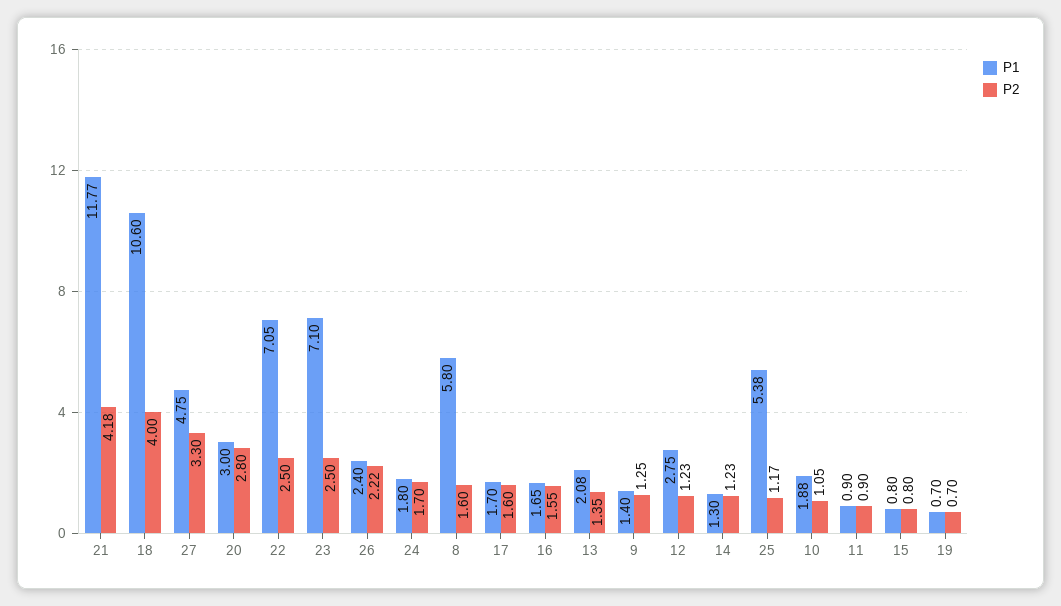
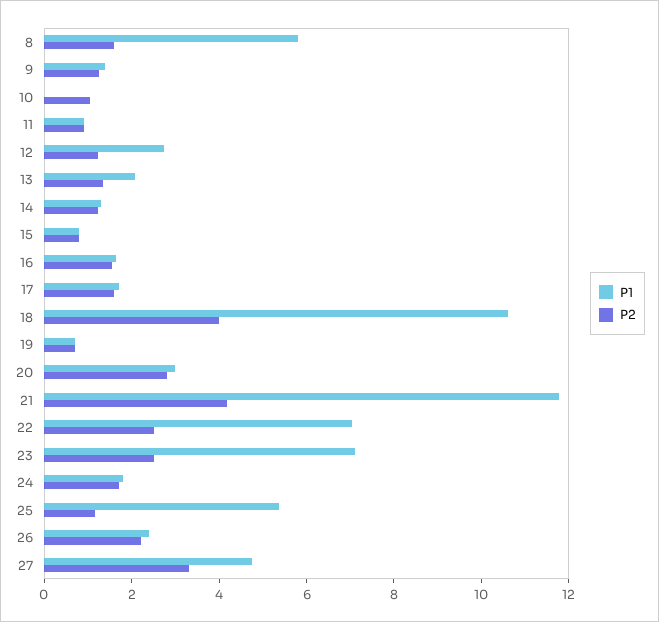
P1, 10: 1.88 -> 0

